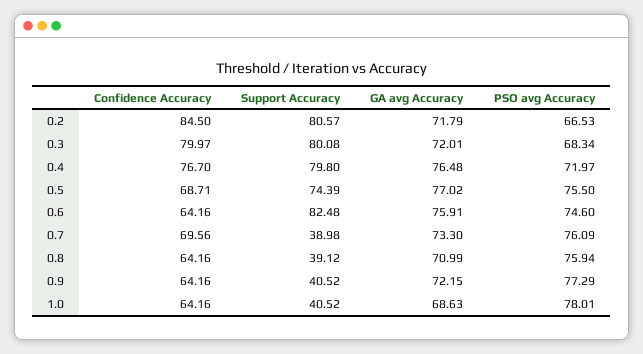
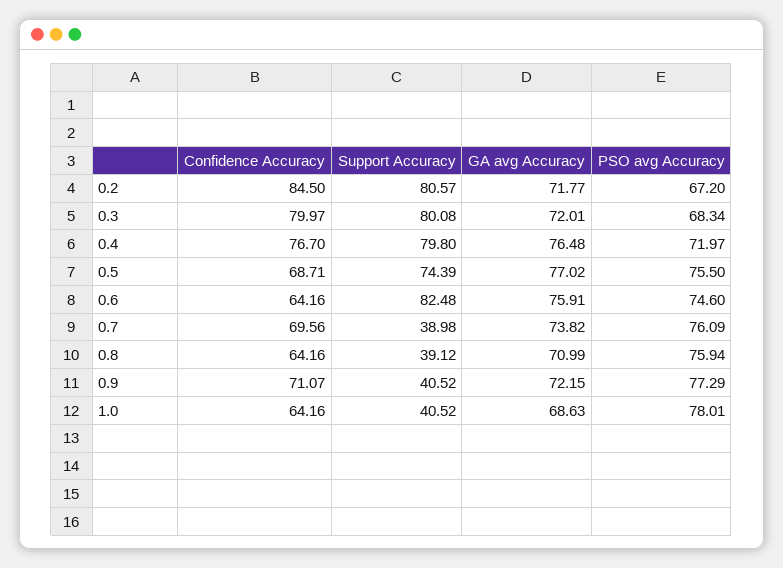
GA avg Accuracy, 0.2: 71.79 -> 71.77
PSO avg Accuracy, 0.2: 66.53 -> 67.2
GA avg Accuracy, 0.7: 73.3 -> 73.82
Confidence Accuracy, 0.9: 64.16 -> 71.07

